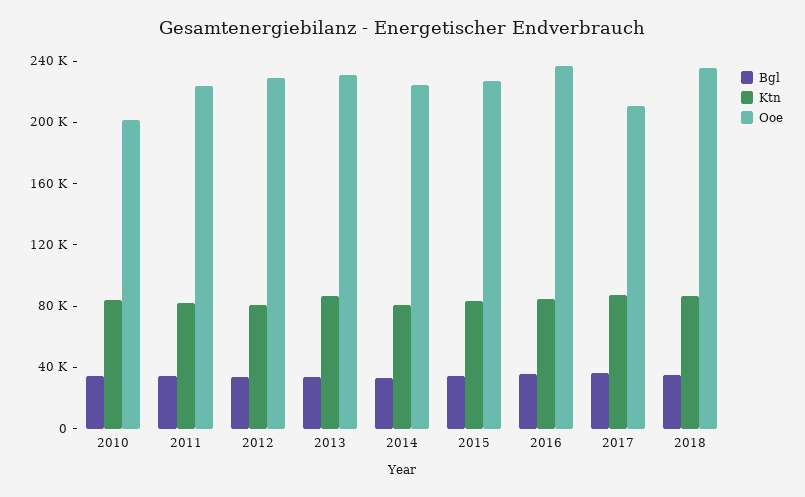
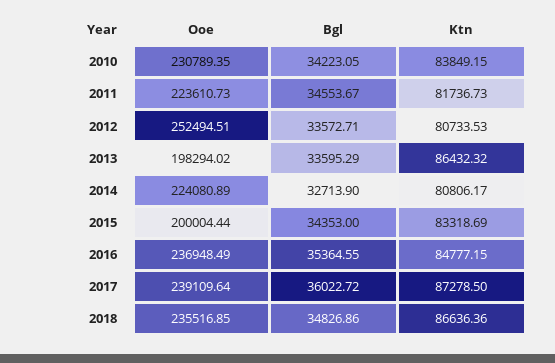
Ooe, 2010: 200000 -> 230789.35
Ooe, 2012: 230000 -> 252494.51
Ooe, 2013: 230000 -> 198294.02
Ooe, 2015: 230000 -> 200004.44
Ooe, 2017: 210000 -> 239109.64

